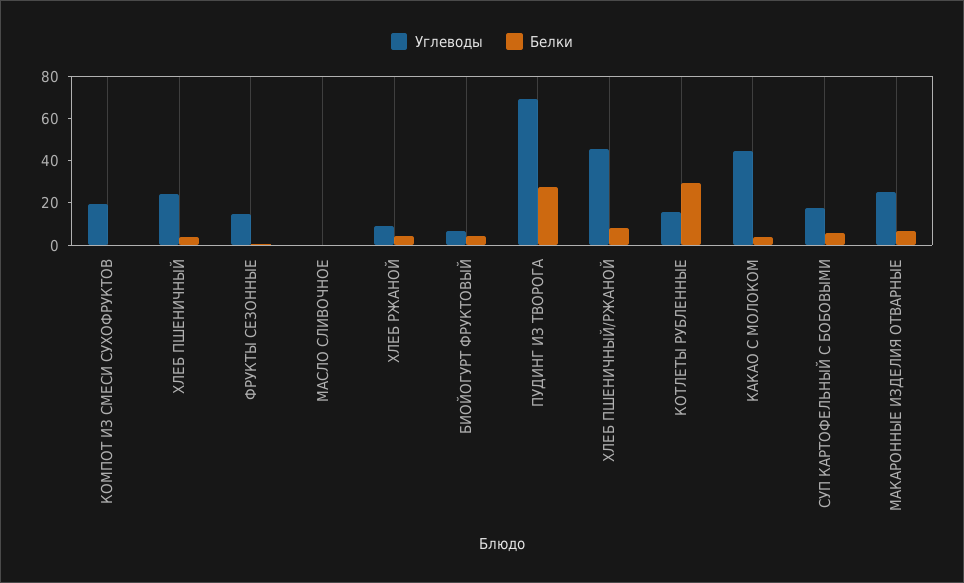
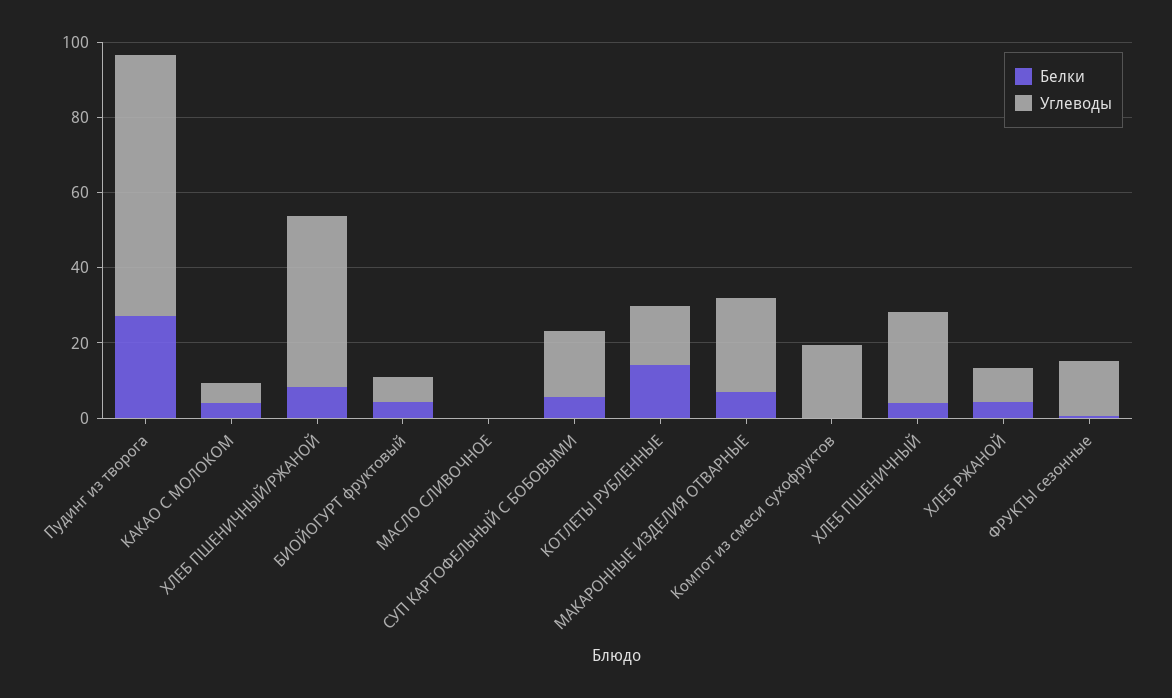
Белки, КОТЛЕТЫ РУБЛЕННЫЕ: 30 -> 15
Углеводы, КАКАО С МОЛОКОМ: 45 -> 5

